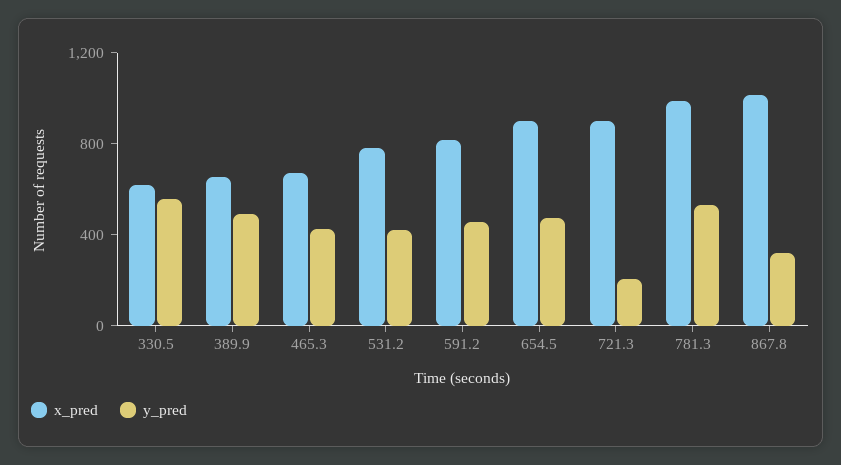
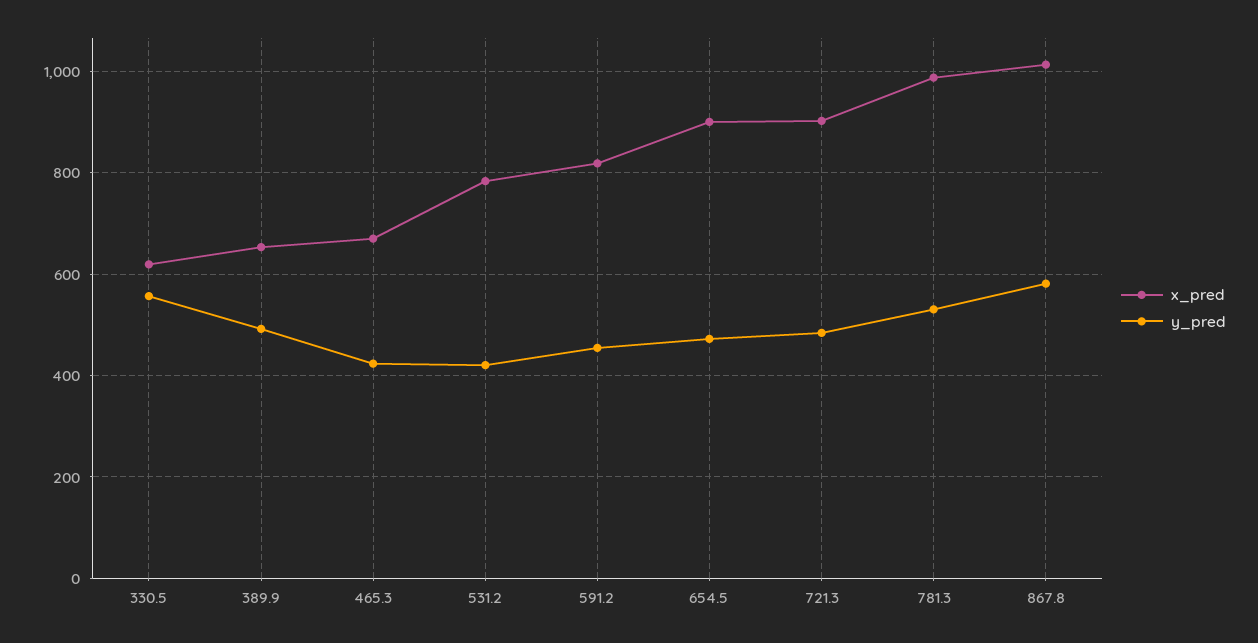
y_pred, 721.3: 200 -> 480
y_pred, 867.8: 300 -> 580

